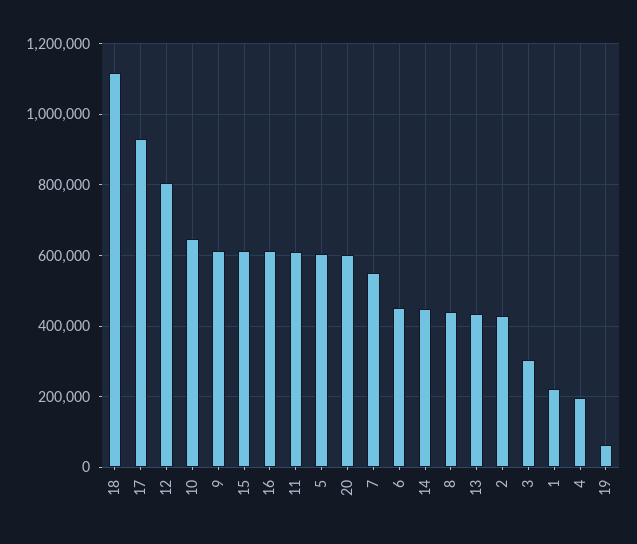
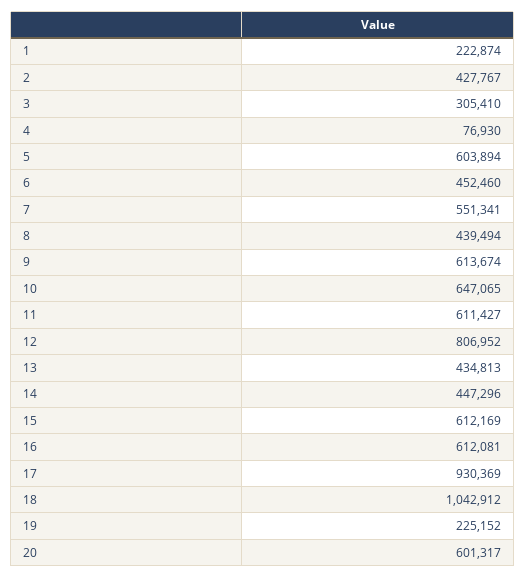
18: 1120000 -> 1042912
4: 200000 -> 76930
19: 60000 -> 225152

